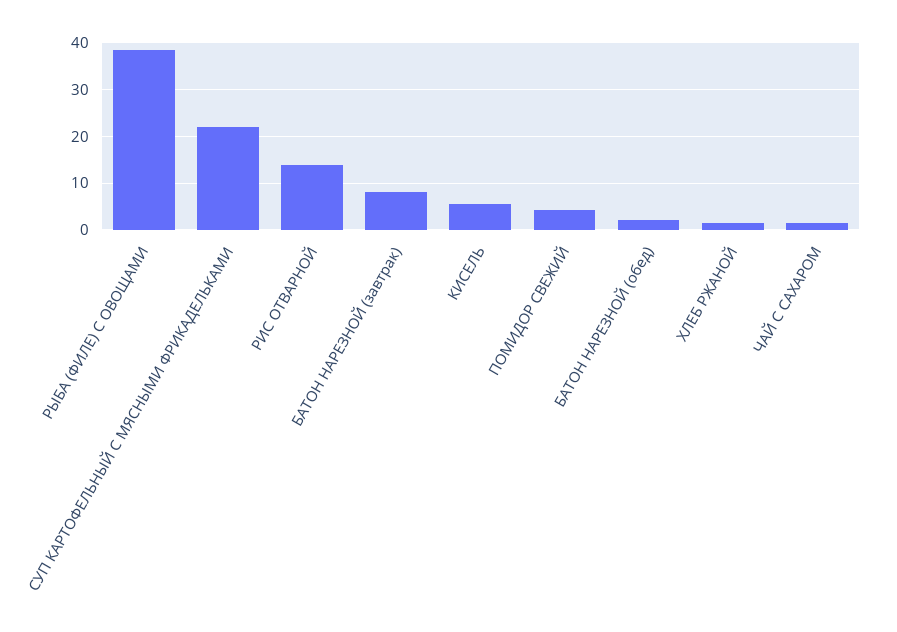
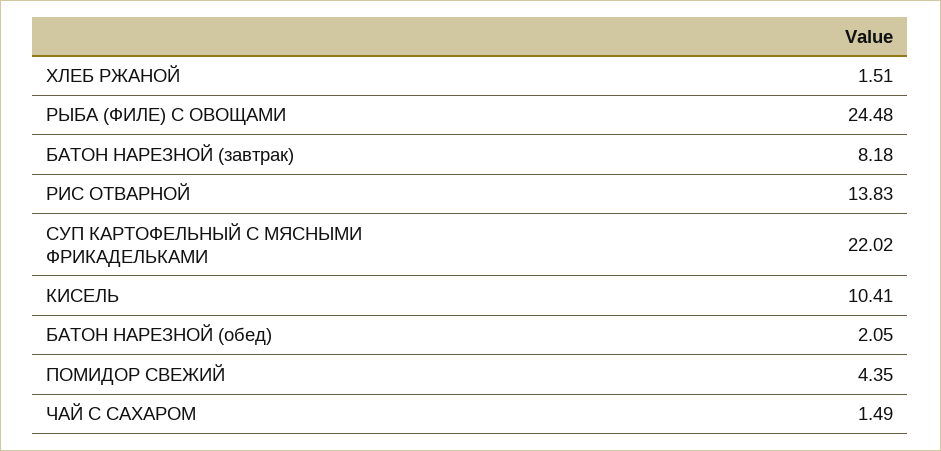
РЫБА (ФИЛЕ) С ОВОЩАМИ: 38 -> 24.48
КИСЕЛЬ: 6 -> 10.41

